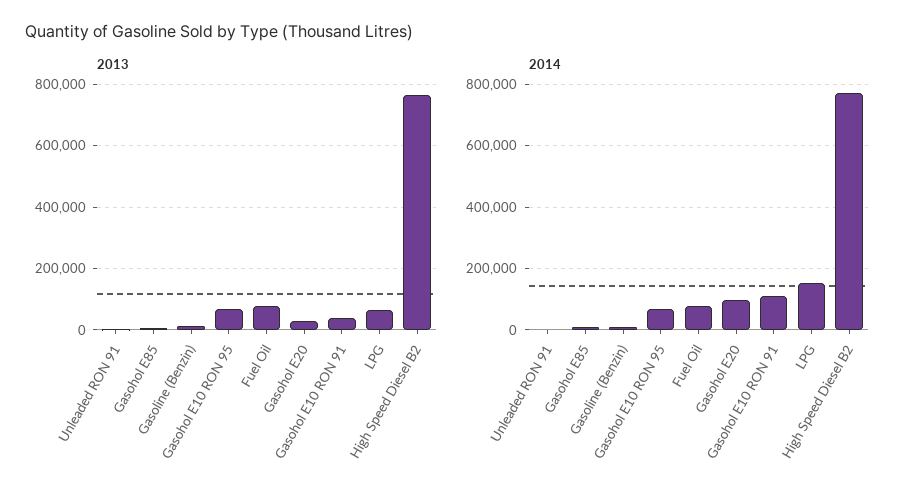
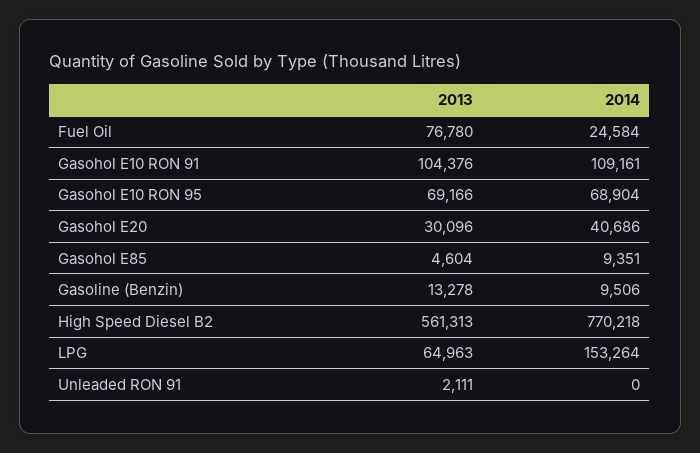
2013, Gasohol E10 RON 91: 40000 -> 104376
2013, High Speed Diesel B2: 760000 -> 561313
2014, Fuel Oil: 80000 -> 24584
2014, Gasohol E20: 100000 -> 40686

